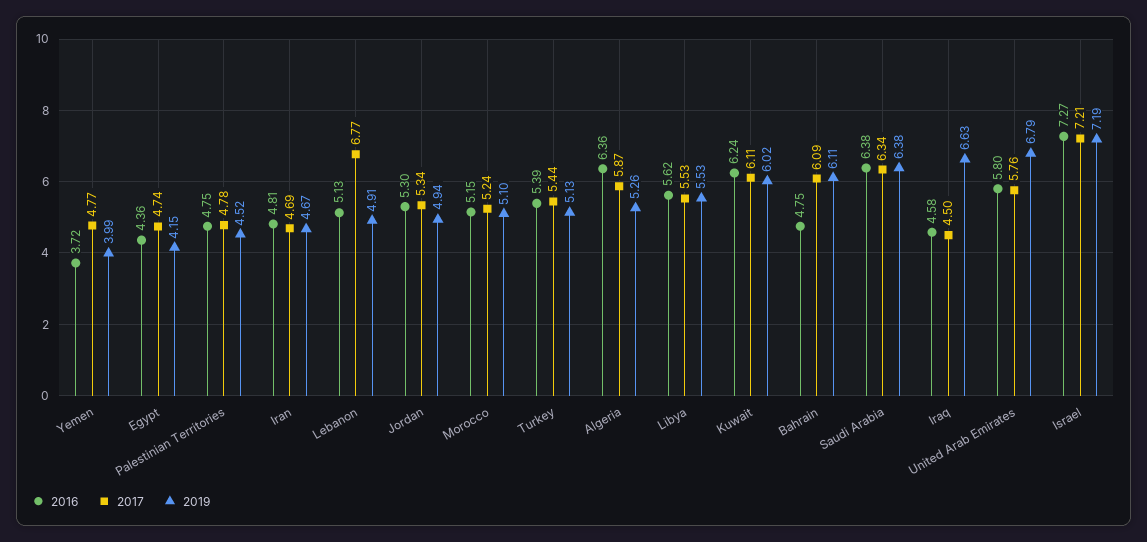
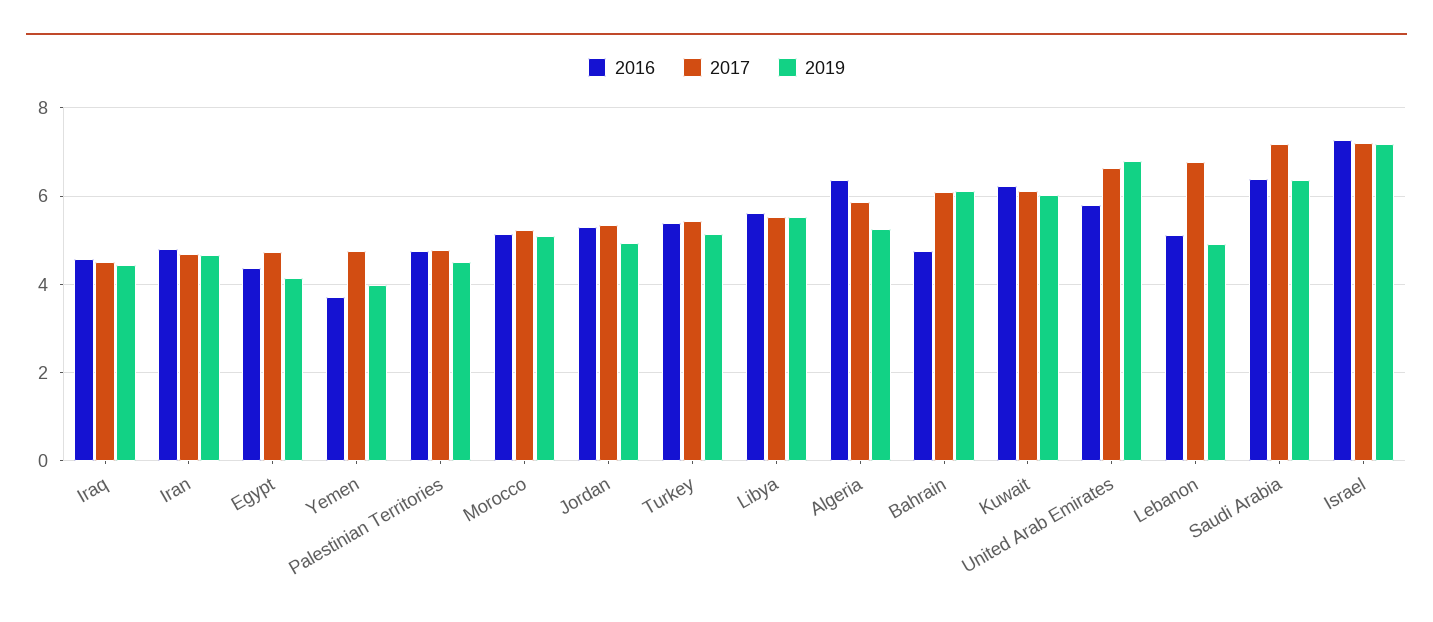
2017, Saudi Arabia: 6.34 -> 7.2
2019, Iraq: 6.63 -> 4.4
2017, United Arab Emirates: 5.76 -> 6.6

